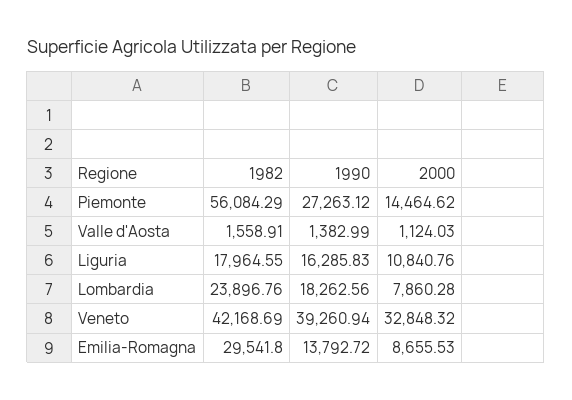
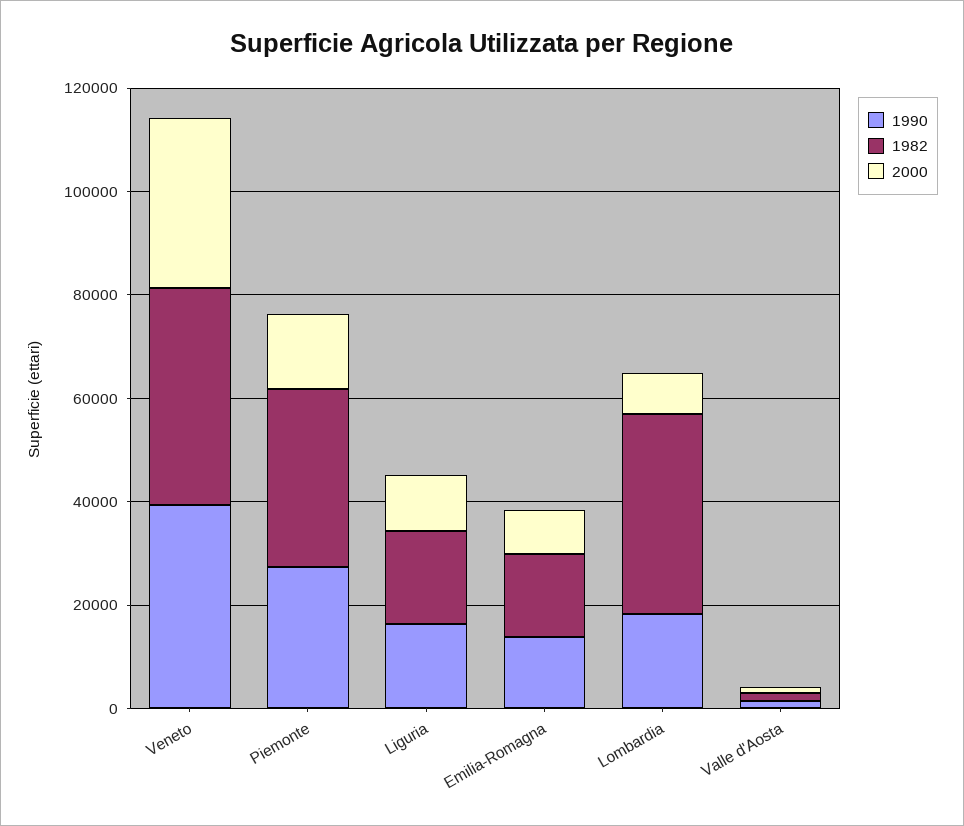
1982, Piemonte: 56084.29 -> 35000
1982, Lombardia: 23896.76 -> 40000
1982, Emilia-Romagna: 29541.8 -> 15000

